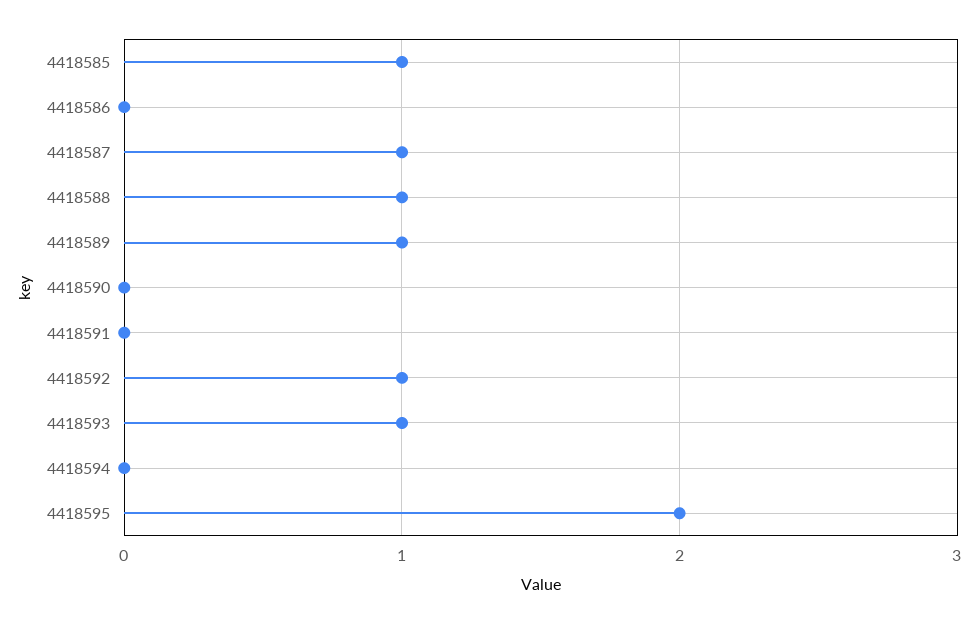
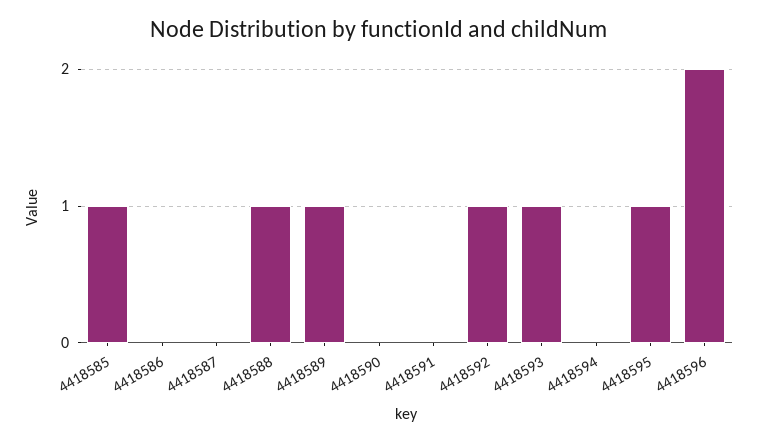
4418587: 1 -> 0
4418595: 2 -> 1
4418596: none -> 2

